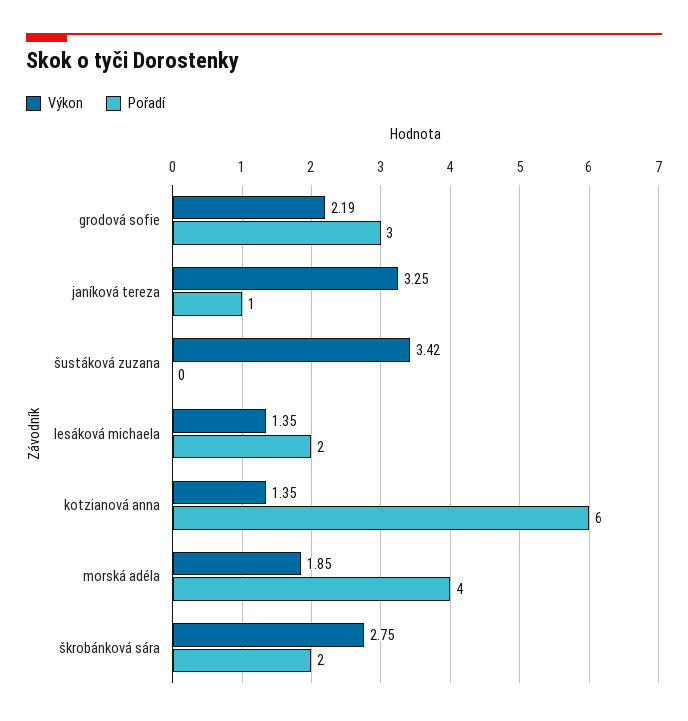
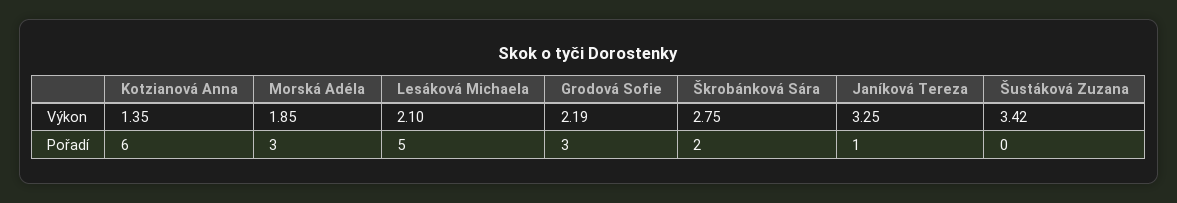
Výkon, lesáková michaela: 1.35 -> 2.1
Pořadí, lesáková michaela: 2 -> 5
Pořadí, morská adéla: 4 -> 3

